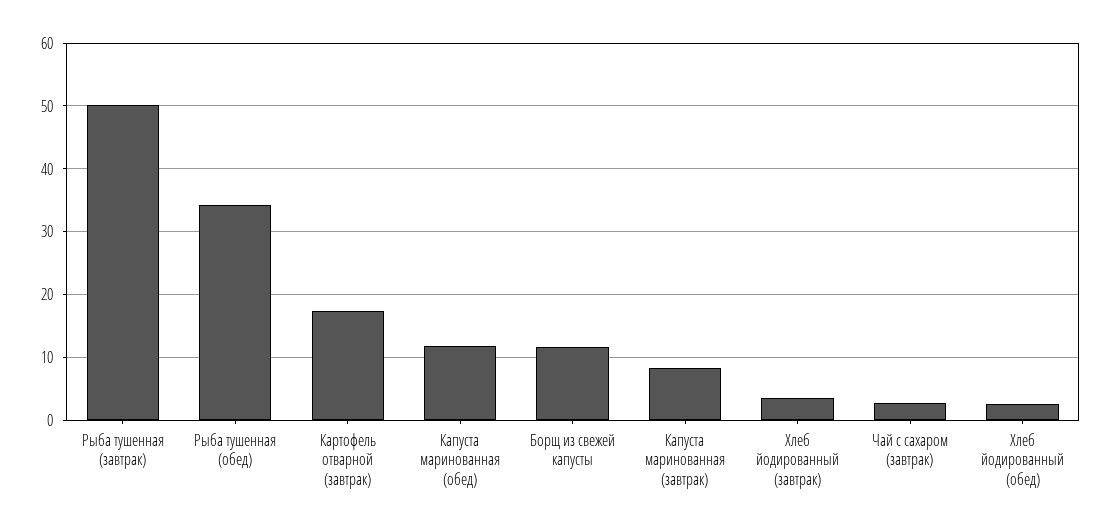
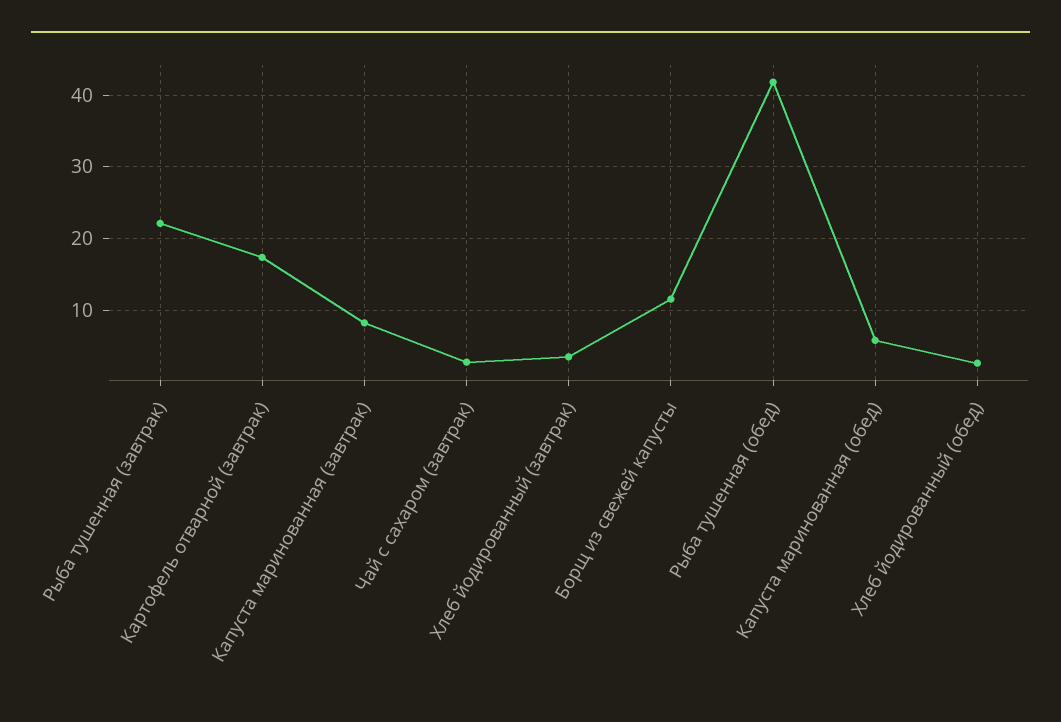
Рыба тушенная (завтрак): 50 -> 22
Рыба тушенная (обед): 34 -> 42
Капуста маринованная (обед): 12 -> 6

